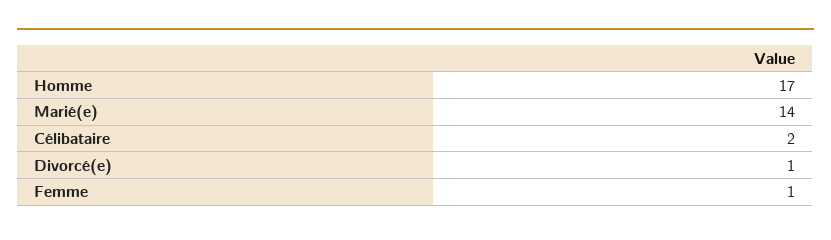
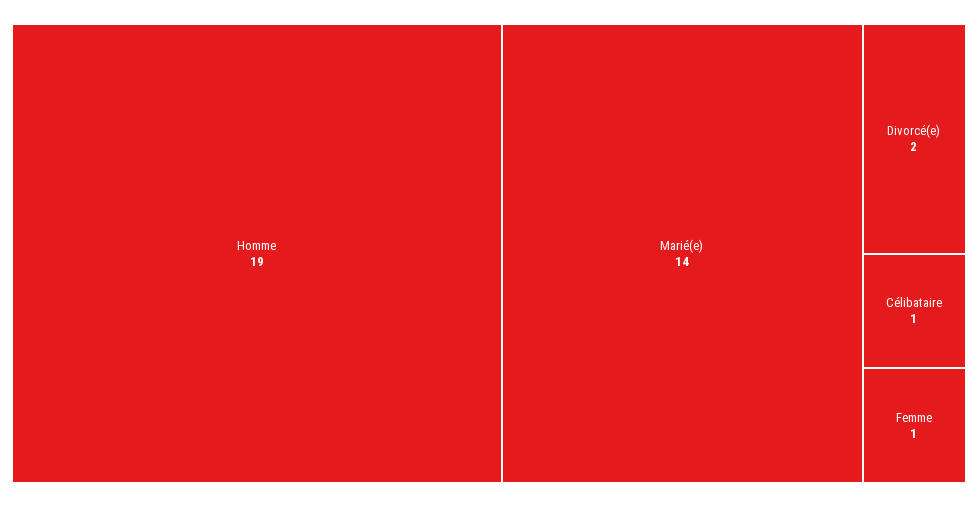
Homme: 17 -> 19
Célibataire: 2 -> 1
Divorcé(e): 1 -> 2

